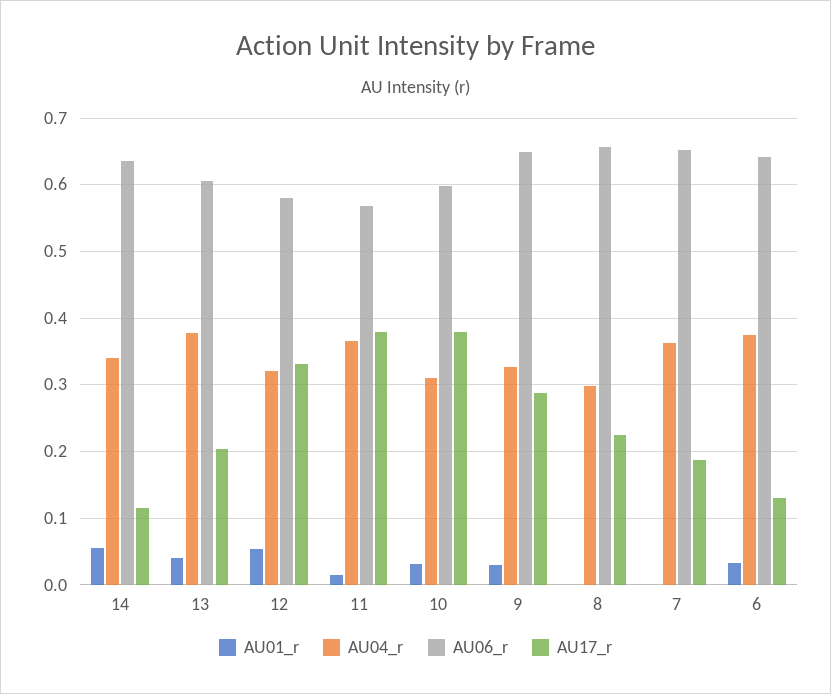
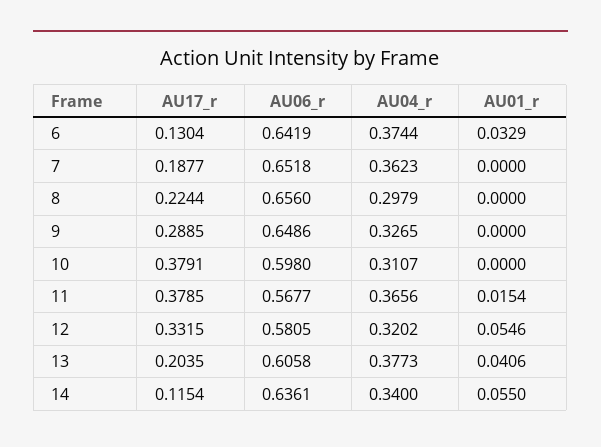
AU01_r, 10: 0.03 -> 0
AU01_r, 9: 0.03 -> 0

